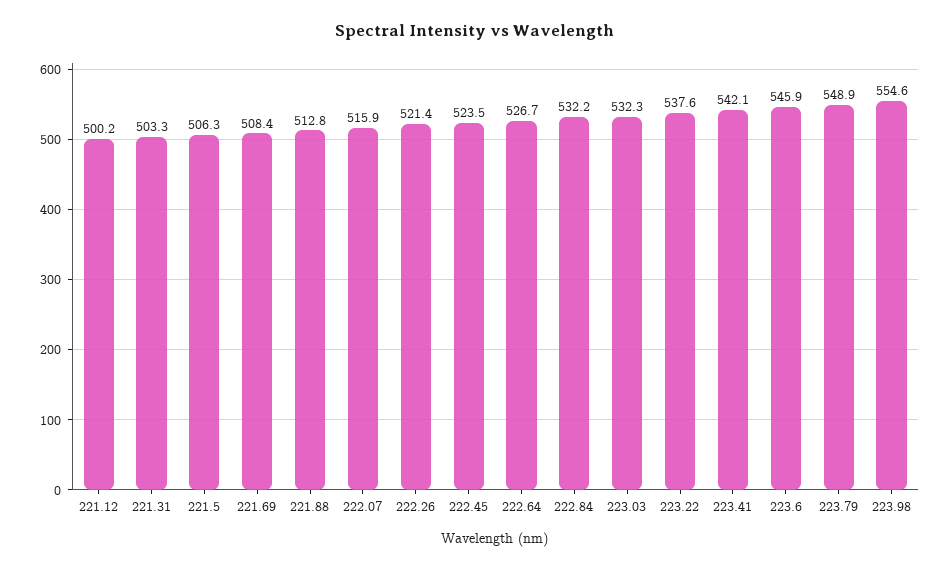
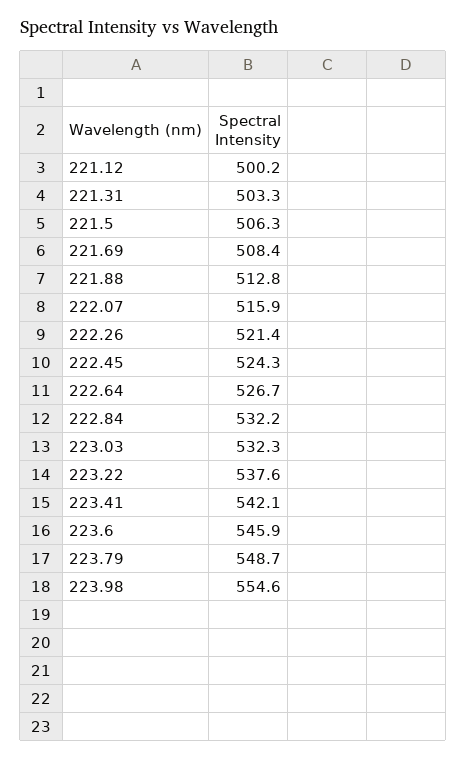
222.45: 523.5 -> 524.3
223.79: 548.9 -> 548.7

